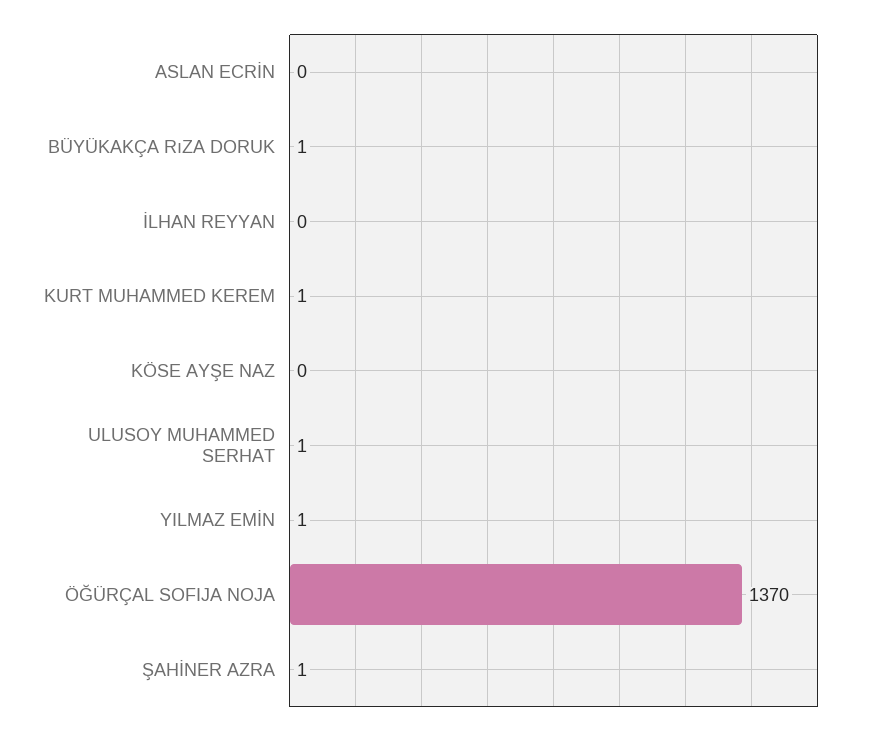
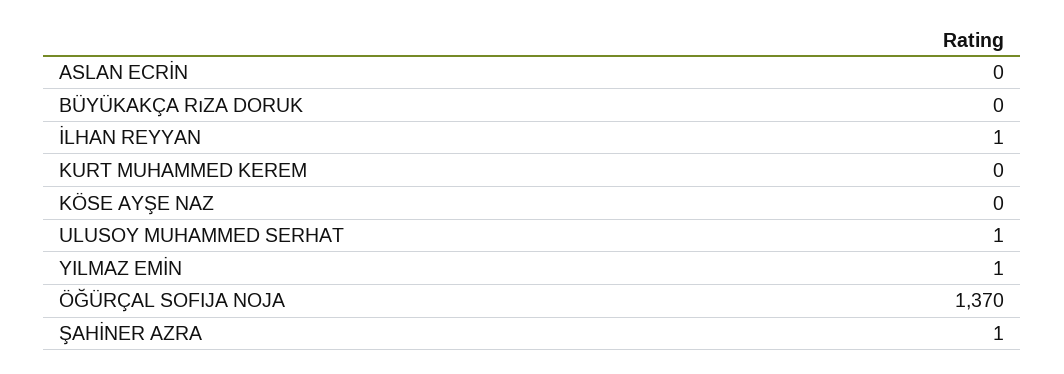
BÜYÜKAKÇA RıZA DORUK: 1 -> 0
İLHAN REYYAN: 0 -> 1
KURT MUHAMMED KEREM: 1 -> 0

